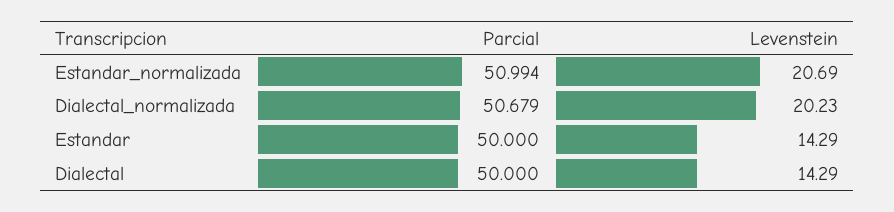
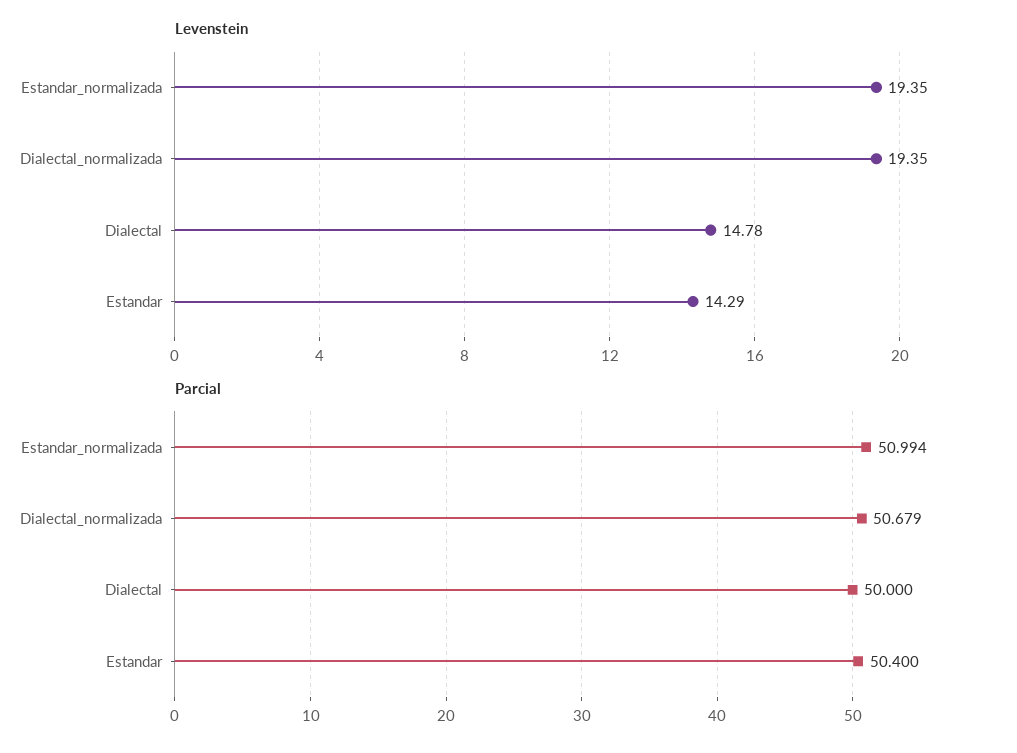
Levenstein, Estandar_normalizada: 20.69 -> 19.35
Levenstein, Dialectal_normalizada: 20.23 -> 19.35
Parcial, Estandar: 50 -> 50.4
Levenstein, Dialectal: 14.29 -> 14.78

